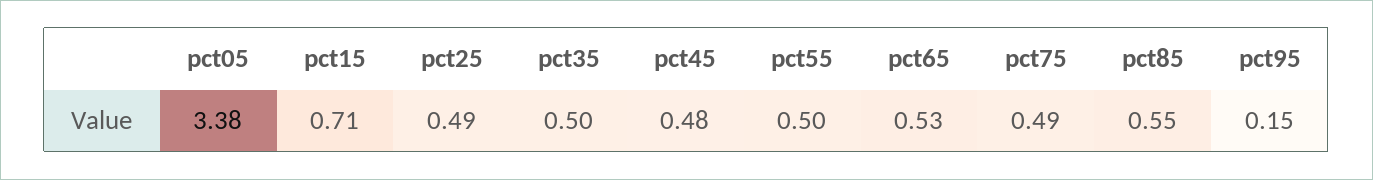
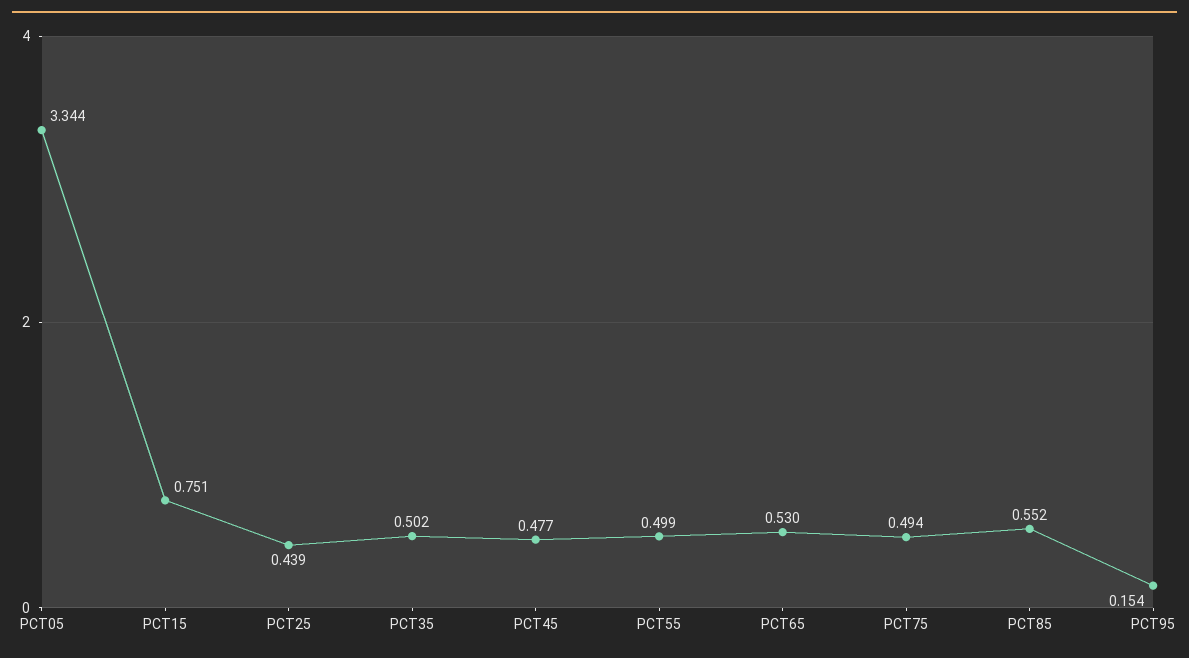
pct05: 3.38 -> 3.344
pct15: 0.71 -> 0.751
pct25: 0.49 -> 0.439

